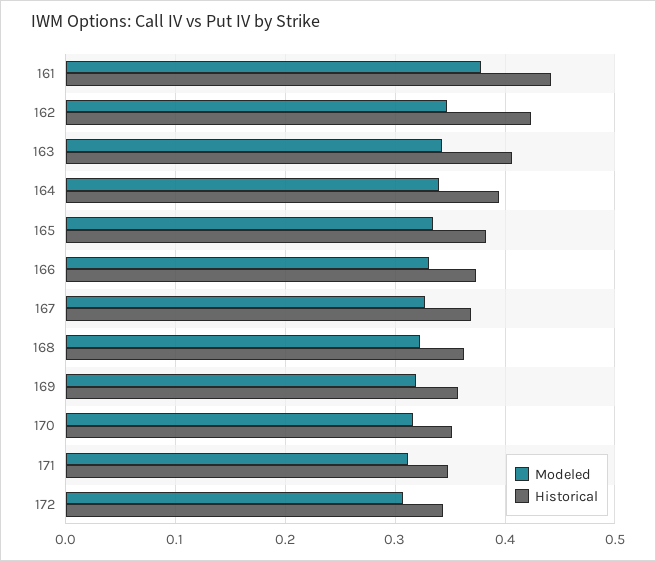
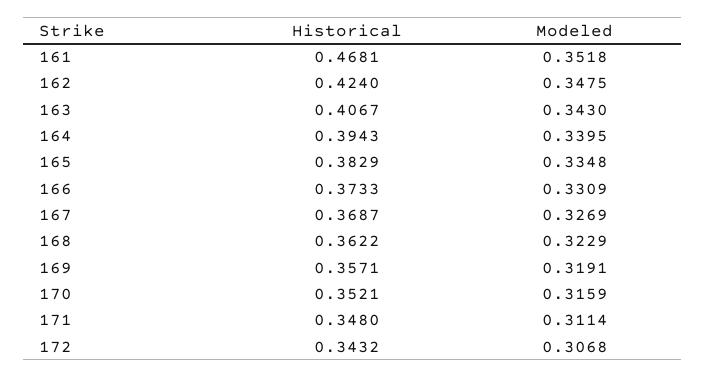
Modeled, 161: 0.38 -> 0.3518
Historical, 161: 0.44 -> 0.4681

